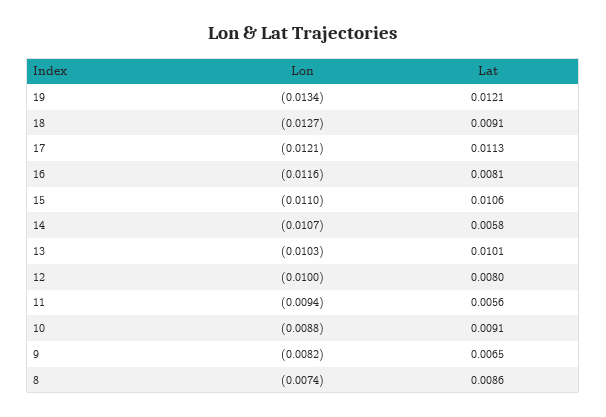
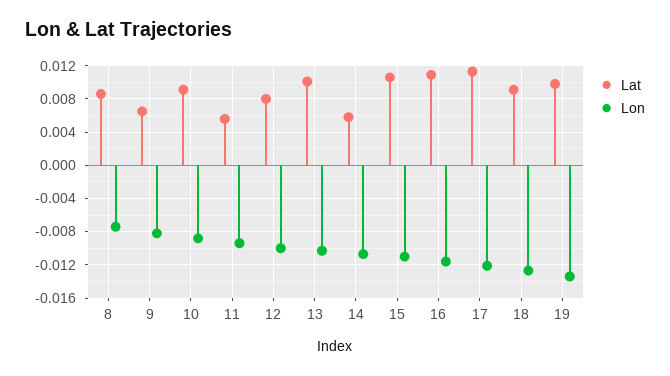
Lat, 19: 0.0121 -> 0.01
Lat, 16: 0.0081 -> 0.011

